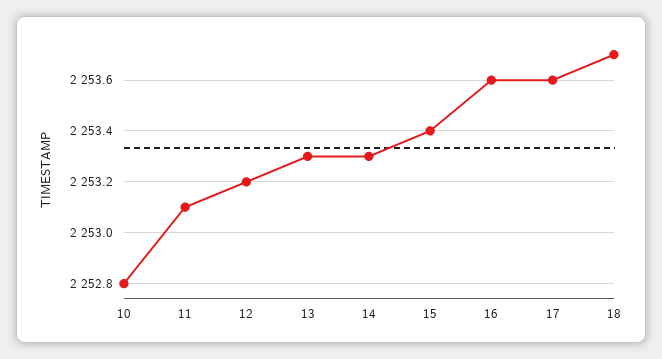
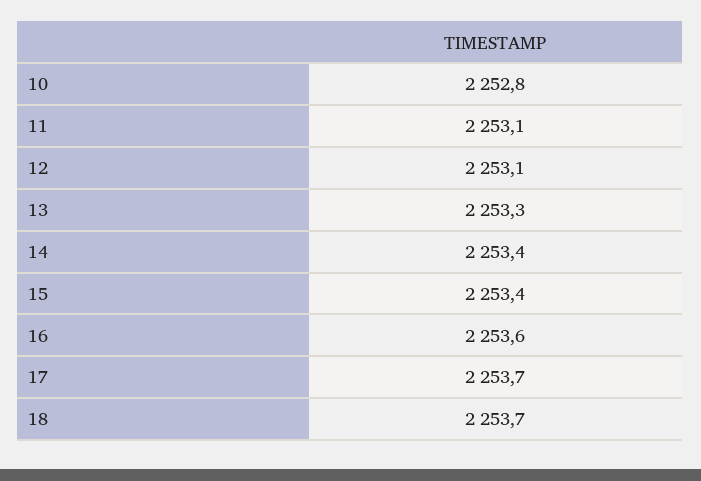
12: 2253.2 -> 2253.1
14: 2253.3 -> 2253.4
17: 2253.6 -> 2253.7

